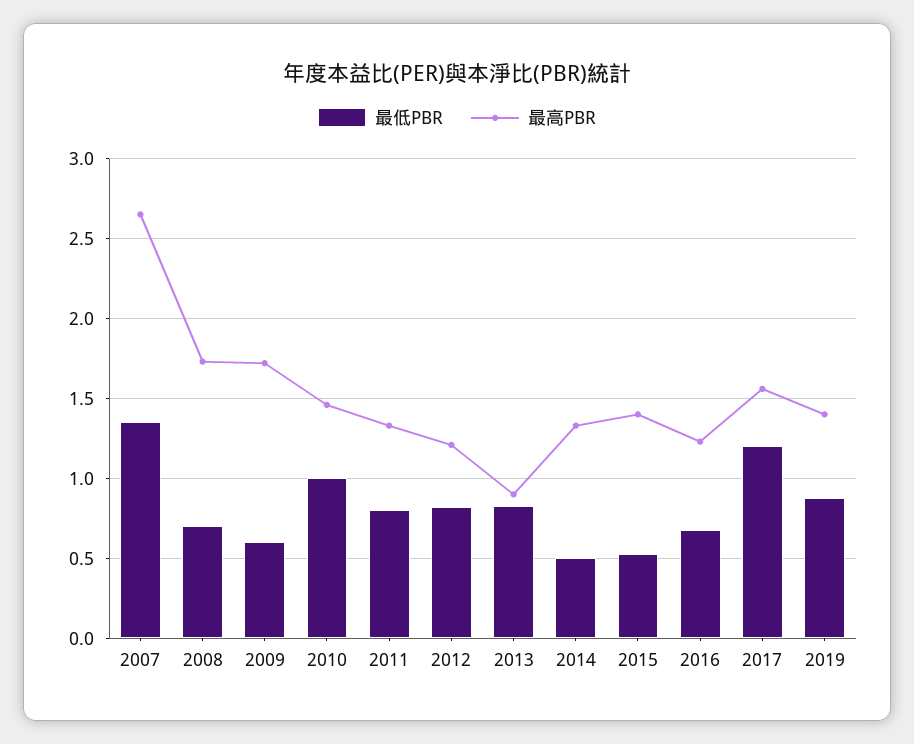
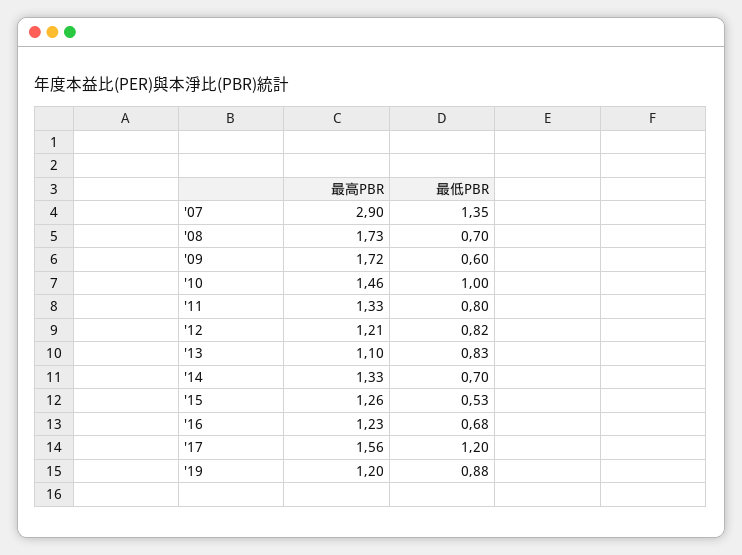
最高PBR, 2007: 2.65 -> 2.9
最高PBR, 2013: 0.9 -> 1.1
最低PBR, 2014: 0.5 -> 0.7
最高PBR, 2015: 1.4 -> 1.26
最高PBR, 2019: 1.4 -> 1.2

